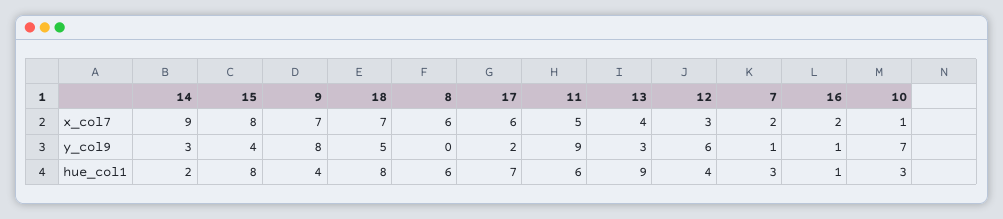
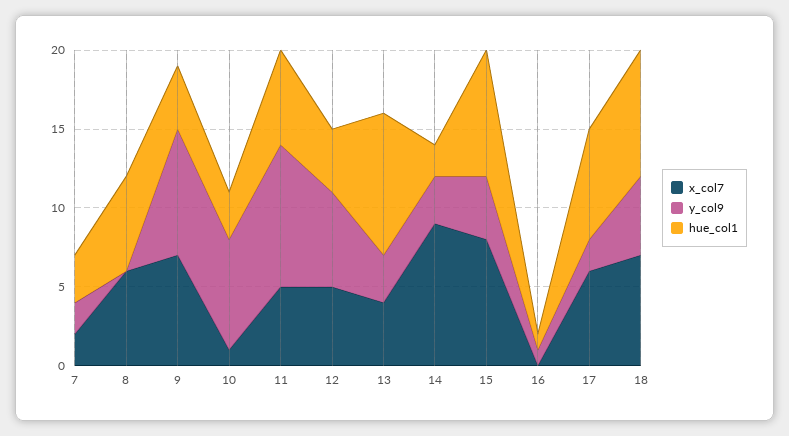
x_col7, 12: 3 -> 5
x_col7, 16: 2 -> 0
y_col9, 7: 1 -> 2

